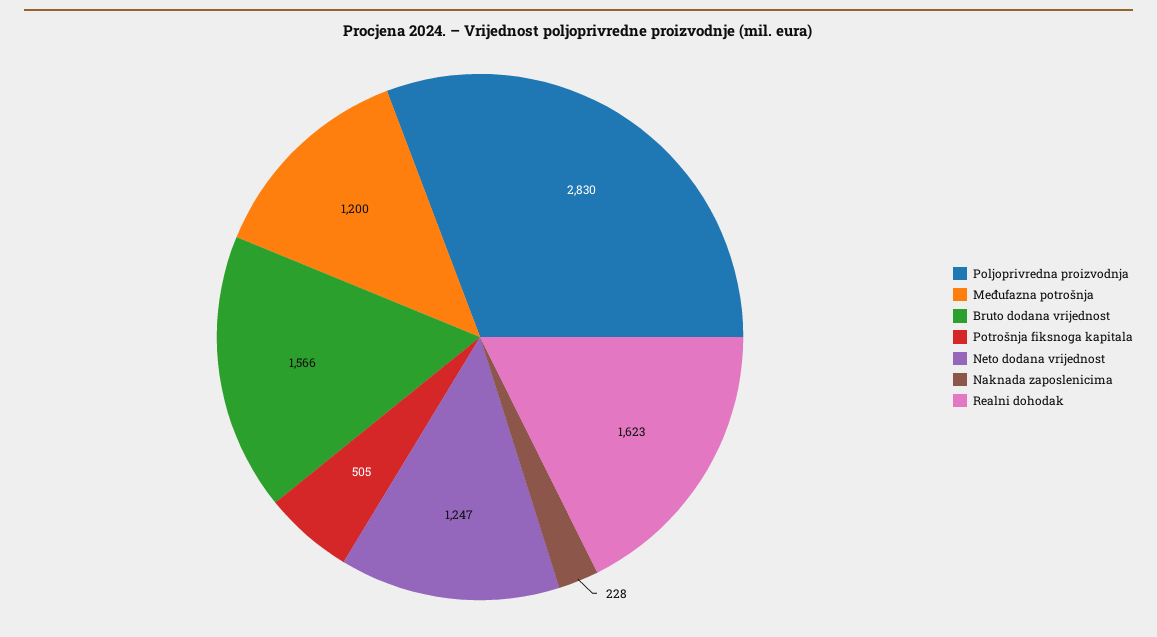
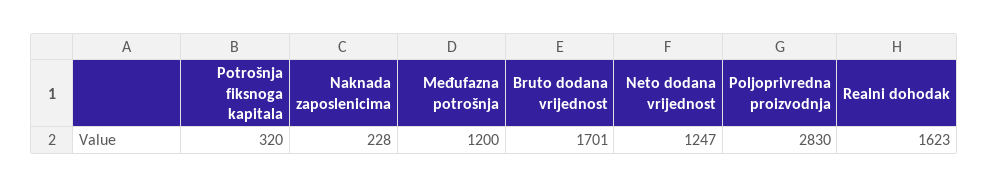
Bruto dodana vrijednost: 1566 -> 1701
Potrošnja fiksnoga kapitala: 505 -> 320

